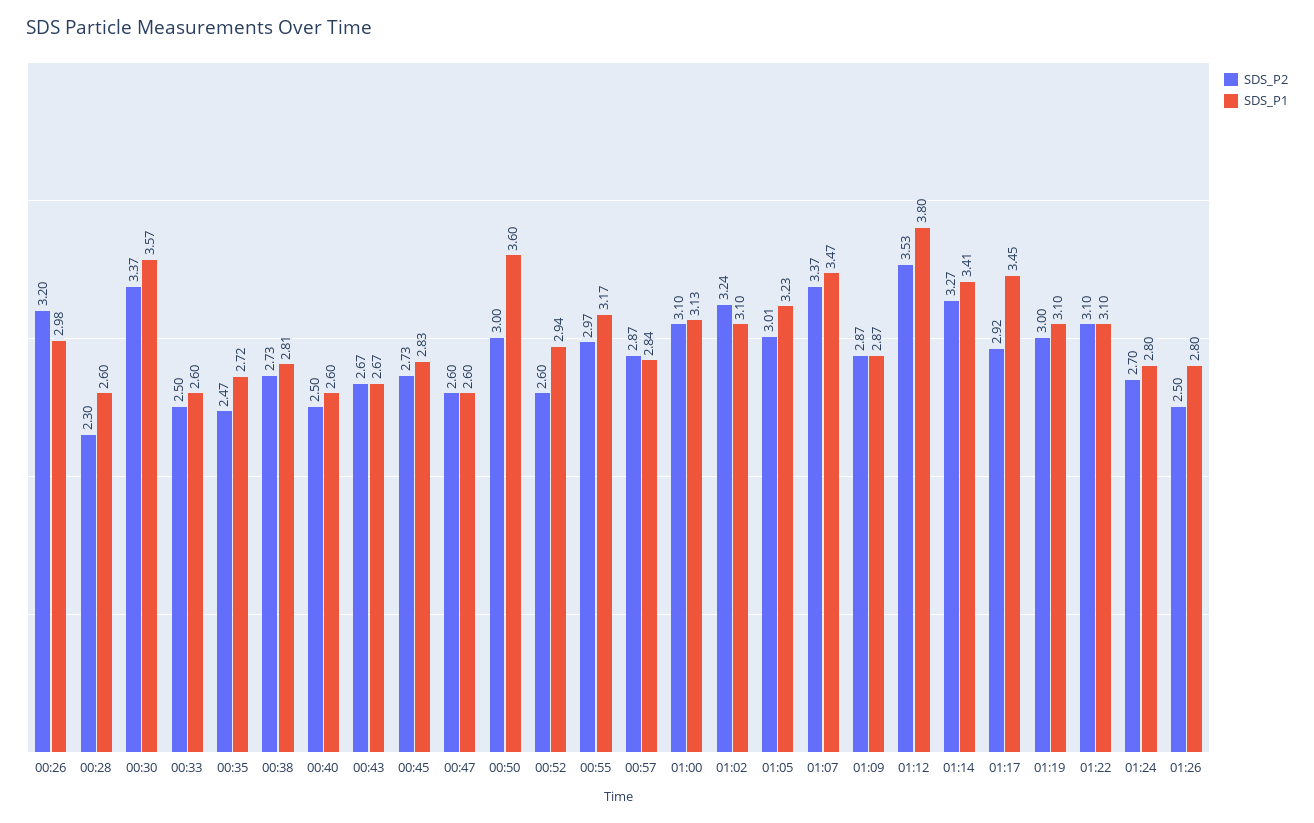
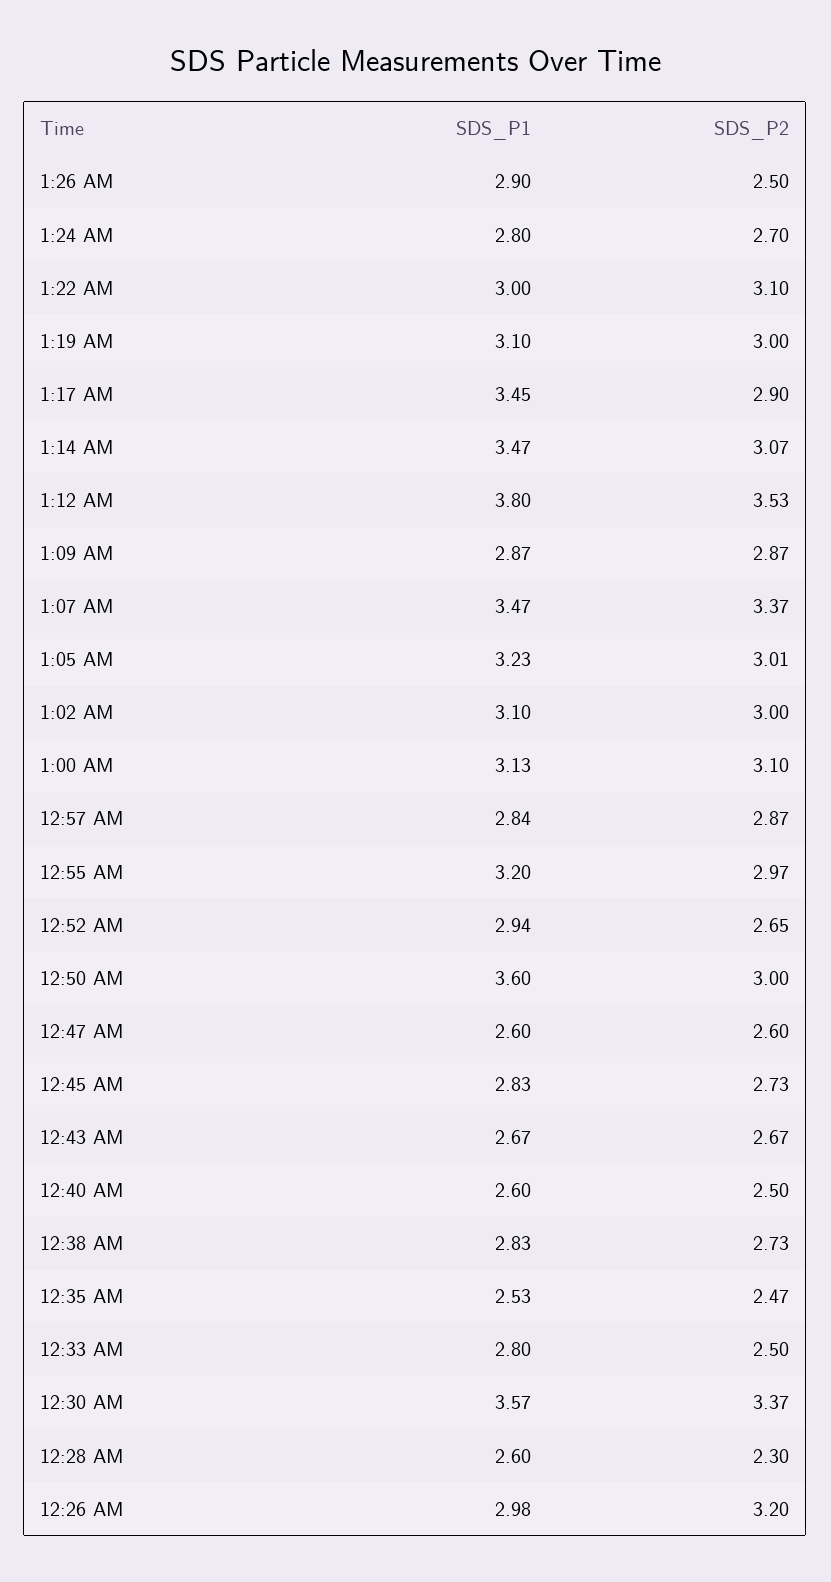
SDS_P1, 00:33: 2.6 -> 2.8
SDS_P1, 00:35: 2.72 -> 2.53
SDS_P1, 00:38: 2.81 -> 2.83
SDS_P2, 00:52: 2.6 -> 2.65
SDS_P1, 00:55: 3.17 -> 3.2
SDS_P2, 01:02: 3.24 -> 3
SDS_P2, 01:14: 3.27 -> 3.07
SDS_P1, 01:14: 3.41 -> 3.47
SDS_P2, 01:17: 2.92 -> 2.9
SDS_P1, 01:22: 3.1 -> 3
SDS_P1, 01:26: 2.8 -> 2.9

